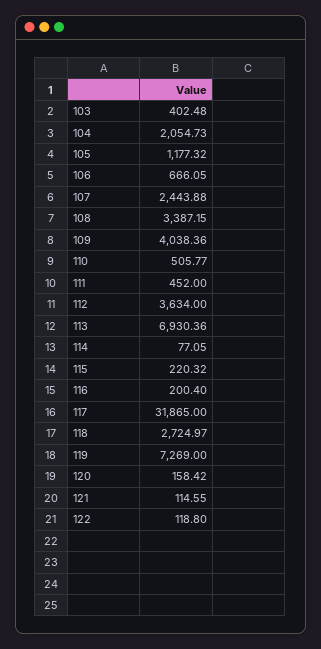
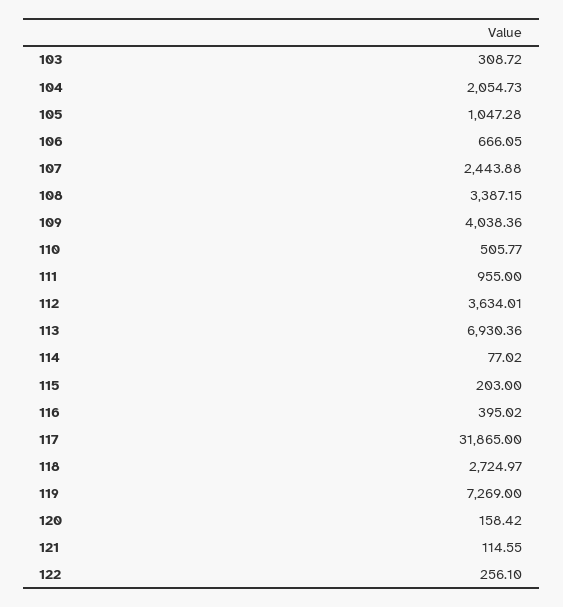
103: 402.48 -> 308.72
105: 1177.32 -> 1047.28
111: 452 -> 955
112: 3634 -> 3634.01
114: 77.05 -> 77.02
115: 220.32 -> 203
116: 200.4 -> 395.02
122: 118.8 -> 256.1

